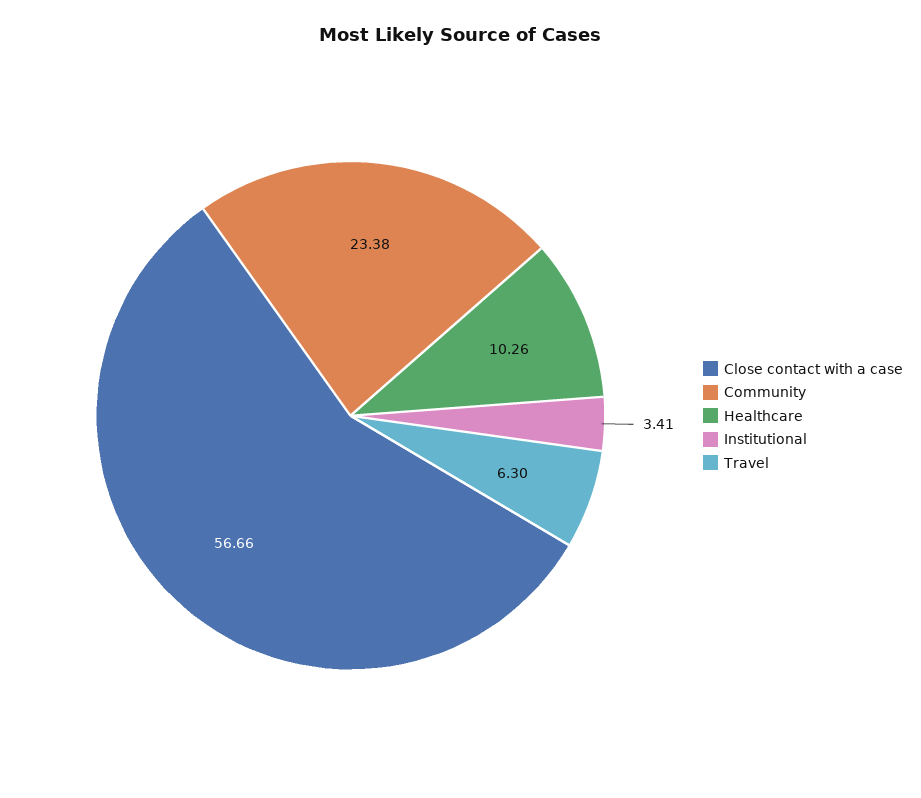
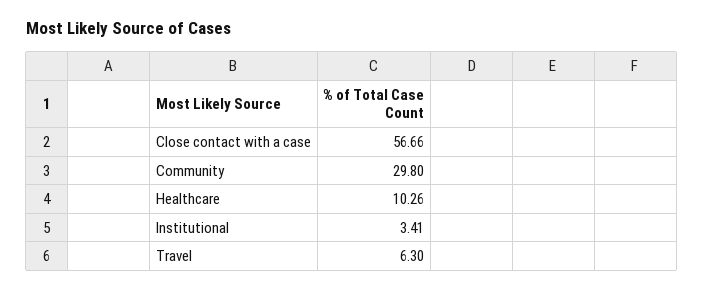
Community: 23.38 -> 29.8

